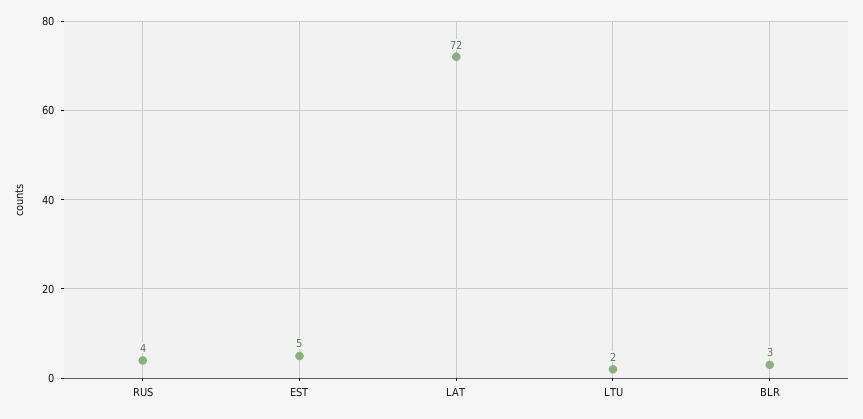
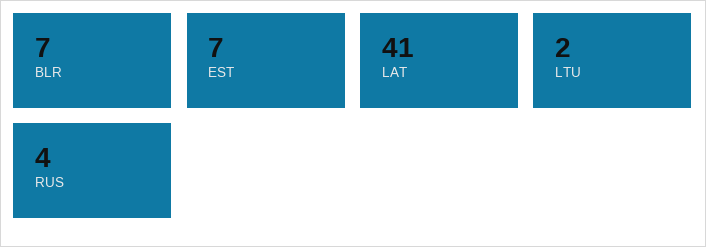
EST: 5 -> 7
LAT: 72 -> 41
BLR: 3 -> 7

